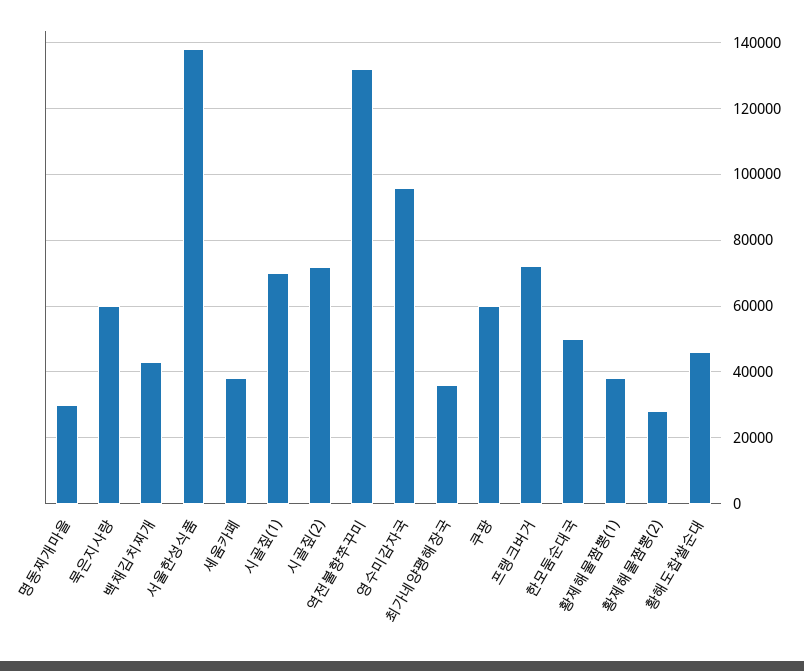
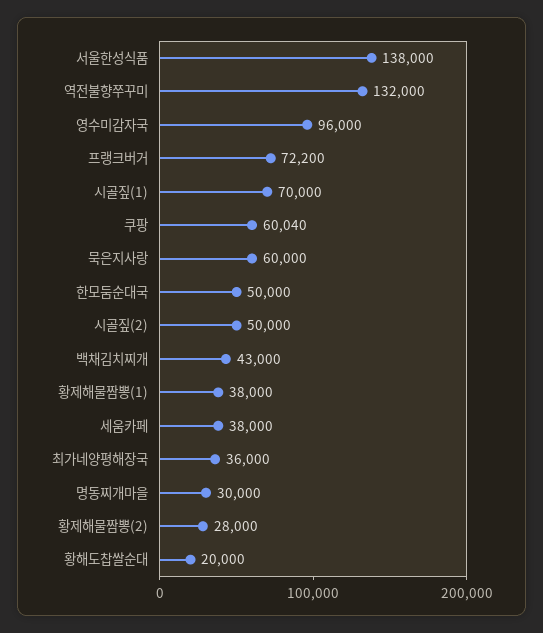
시골짚(2): 72000 -> 50000
황해도찹쌀순대: 46000 -> 20000

